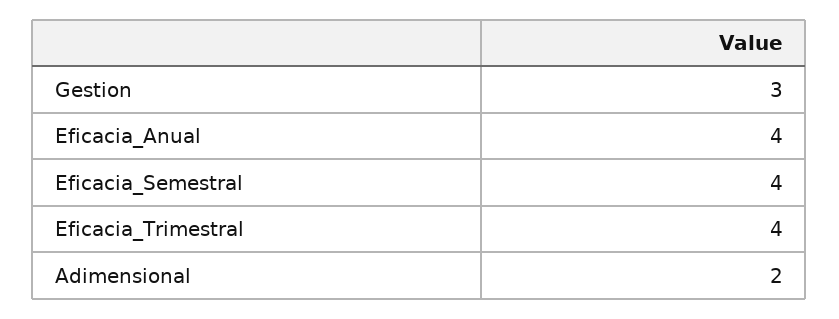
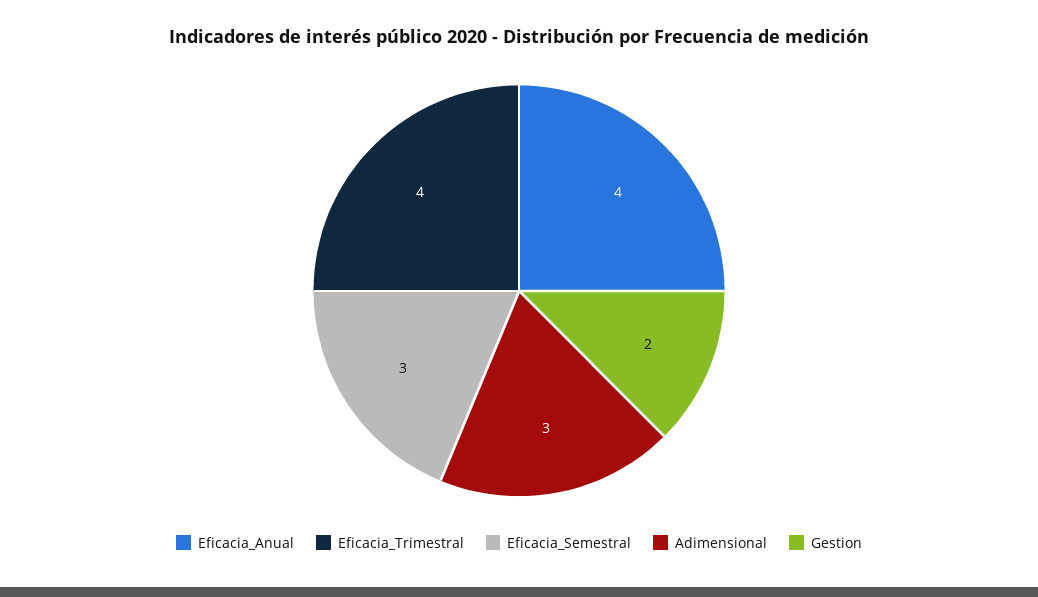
Gestion: 3 -> 2
Eficacia_Semestral: 4 -> 3
Adimensional: 2 -> 3

